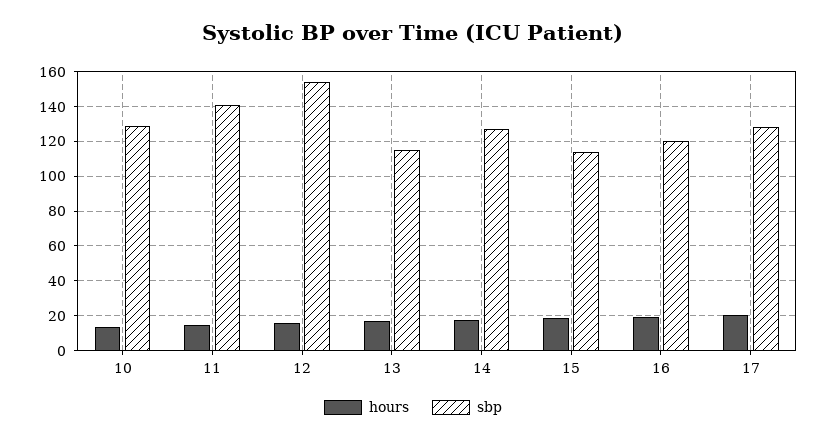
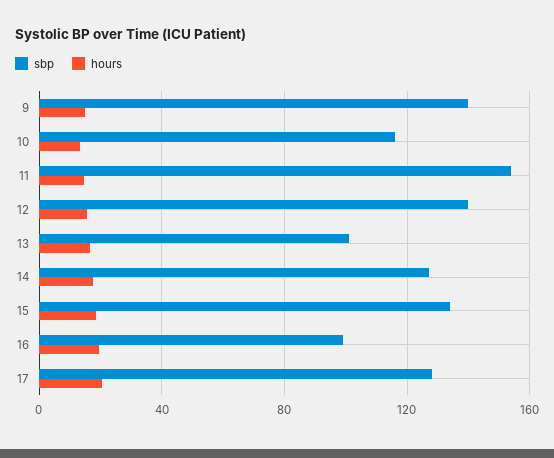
sbp, 10: 130 -> 115
sbp, 11: 140 -> 155
sbp, 12: 155 -> 140
sbp, 13: 115 -> 100
sbp, 15: 115 -> 135
sbp, 16: 120 -> 100
sbp, 9: none -> 140
hours, 9: none -> 15

